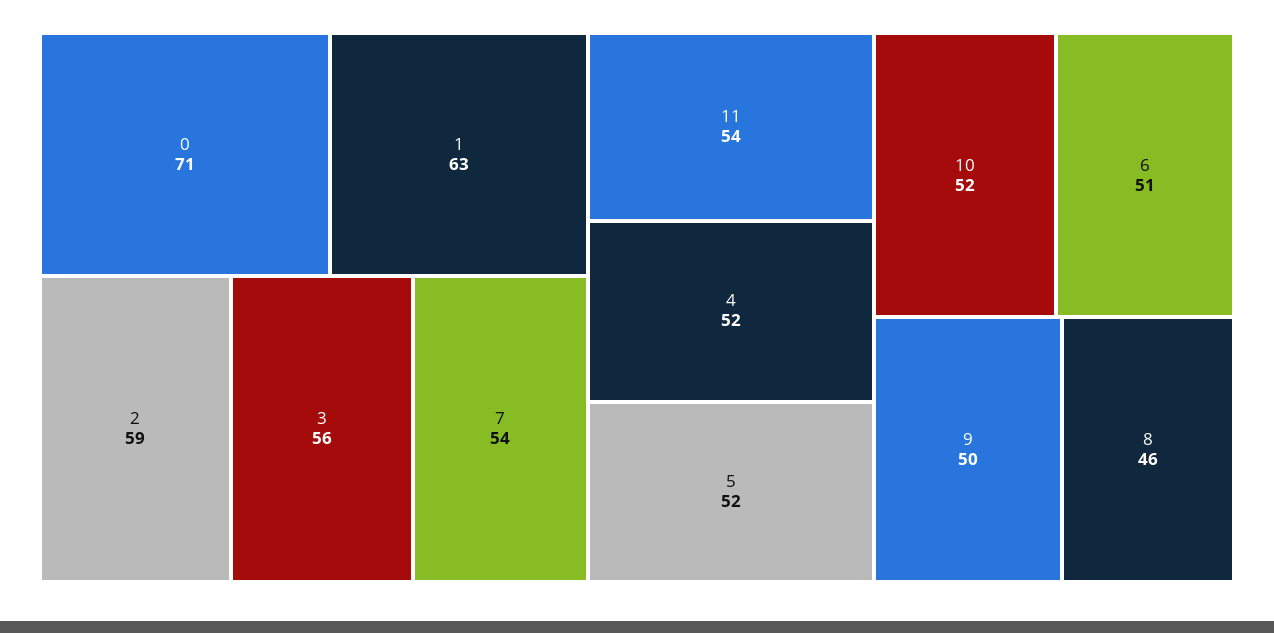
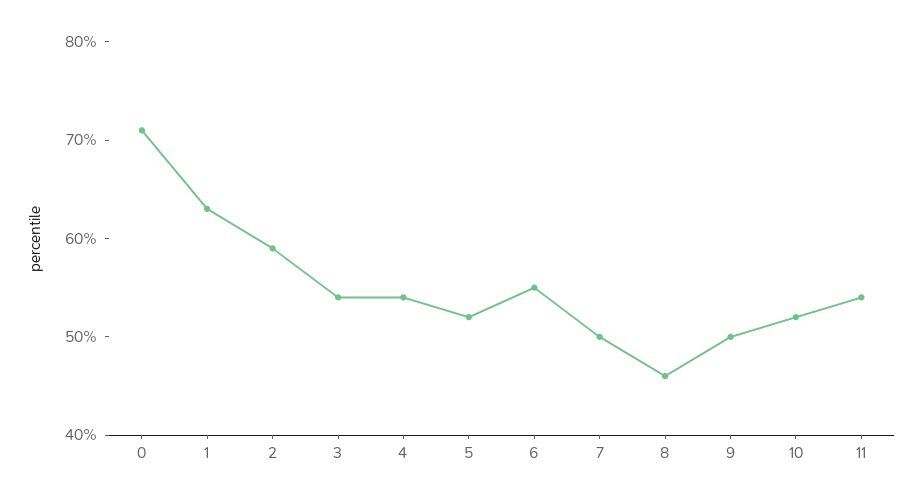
3: 56 -> 54
7: 54 -> 50
4: 52 -> 54
6: 51 -> 55

